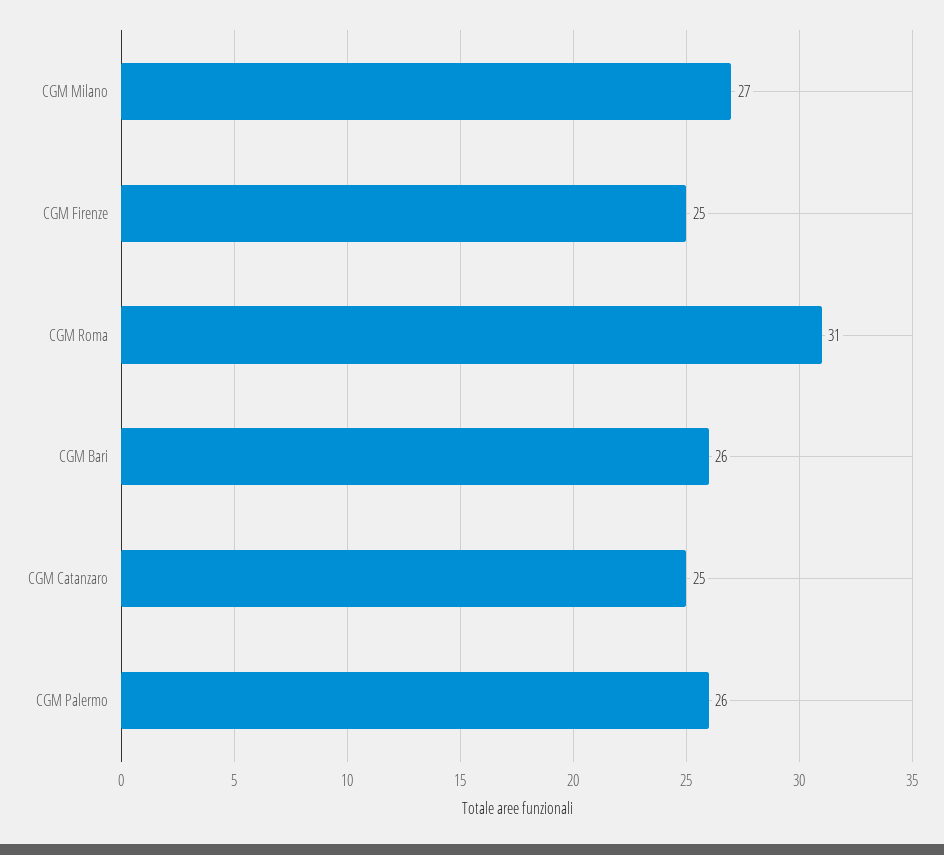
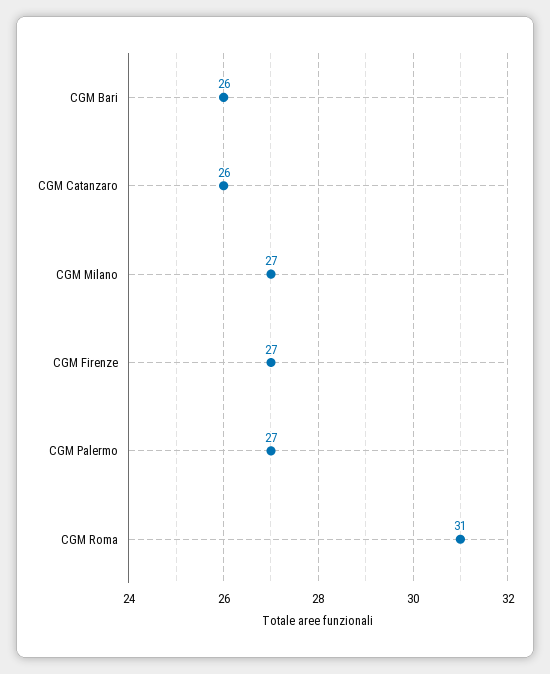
CGM Firenze: 25 -> 27
CGM Catanzaro: 25 -> 26
CGM Palermo: 26 -> 27

